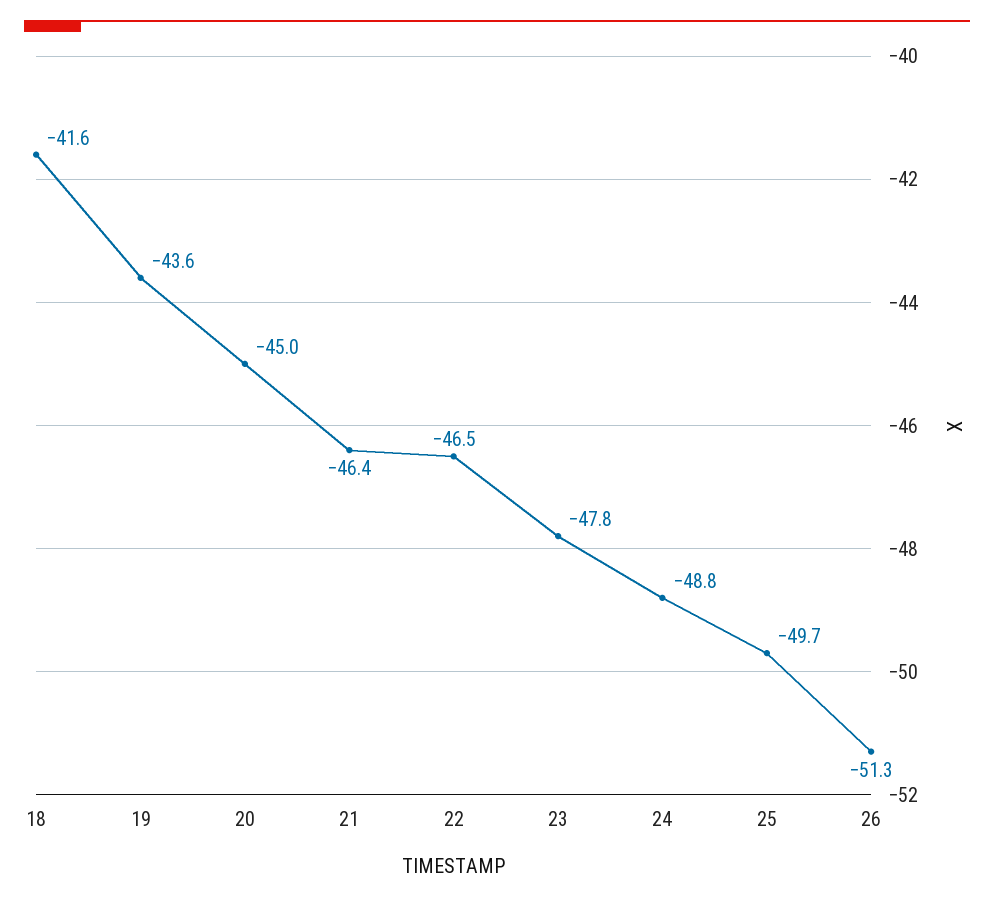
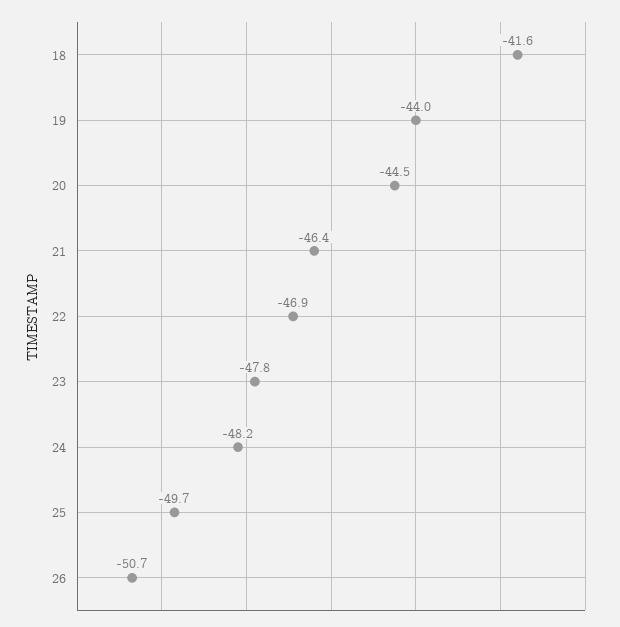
19: -43.6 -> -44
20: -45 -> -44.5
22: -46.5 -> -46.9
24: -48.8 -> -48.2
26: -51.3 -> -50.7

